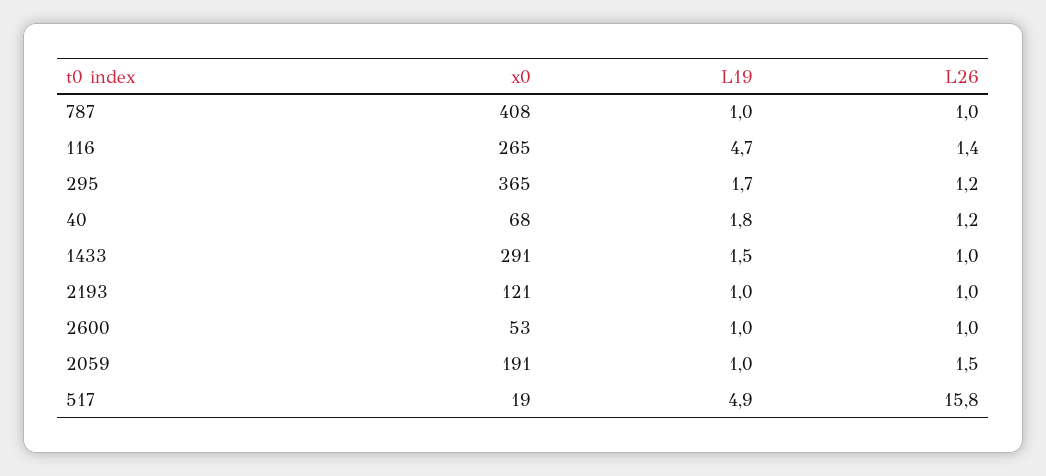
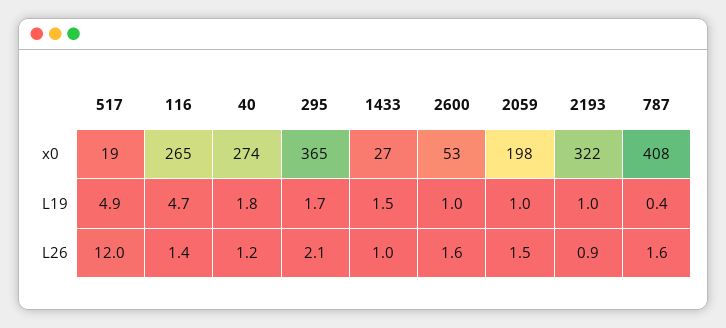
L19, 787: 1 -> 0.4
L26, 787: 1 -> 1.6
L26, 295: 1.2 -> 2.1
x0, 40: 68 -> 274
x0, 1433: 291 -> 27
x0, 2193: 121 -> 322
L26, 2193: 1 -> 0.9
L26, 2600: 1 -> 1.6
x0, 2059: 191 -> 198
L26, 517: 15.8 -> 12

